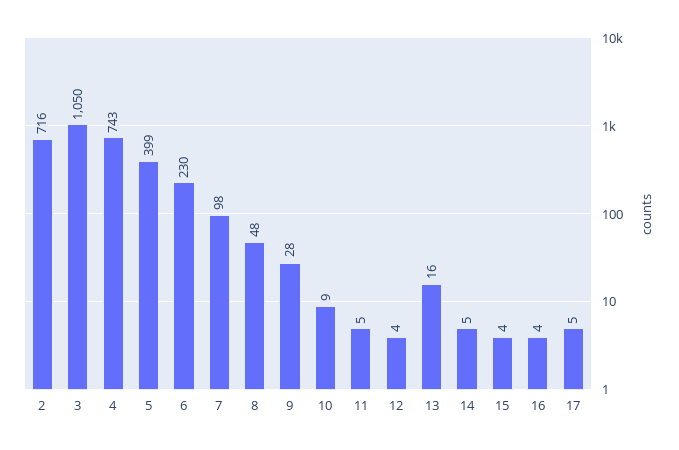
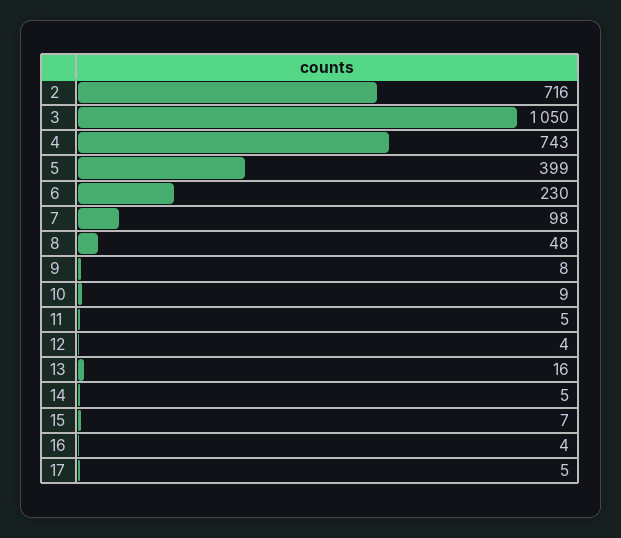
9: 28 -> 8
15: 4 -> 7

